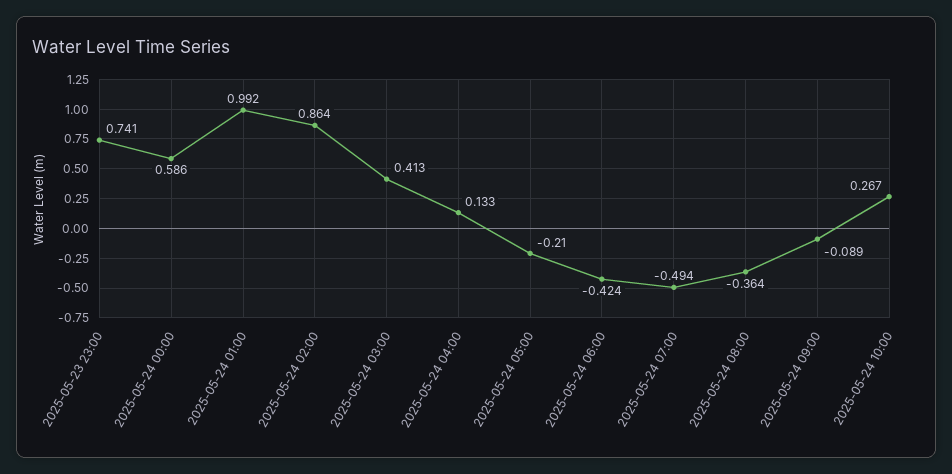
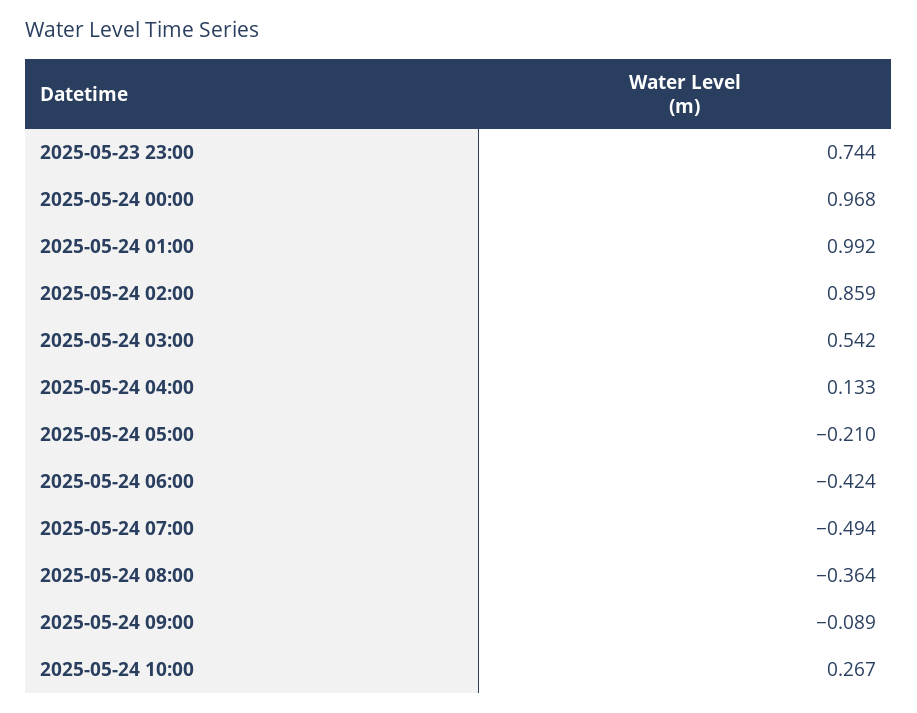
2025-05-23 23:00: 0.741 -> 0.744
2025-05-24 00:00: 0.586 -> 0.968
2025-05-24 02:00: 0.864 -> 0.859
2025-05-24 03:00: 0.413 -> 0.542

